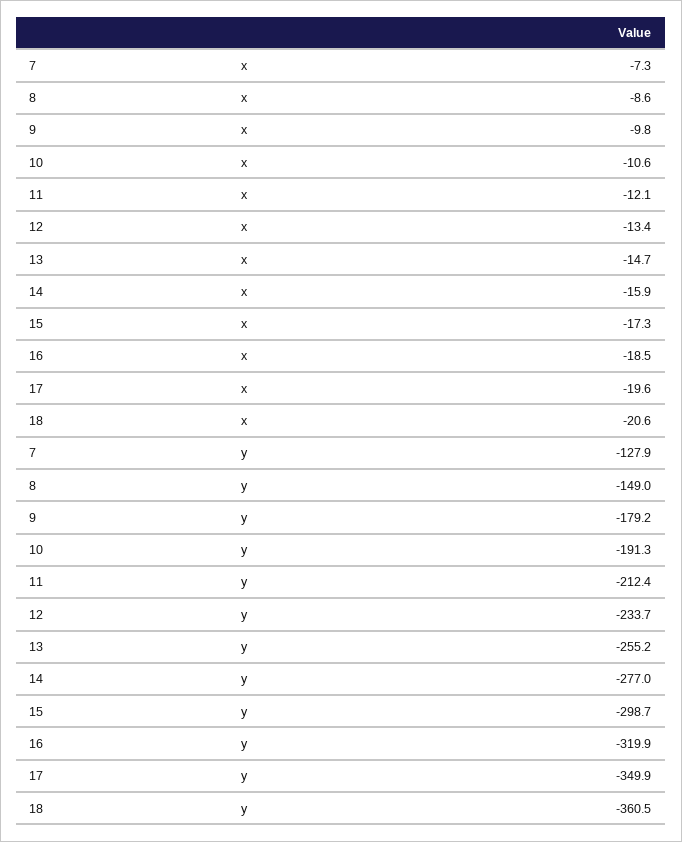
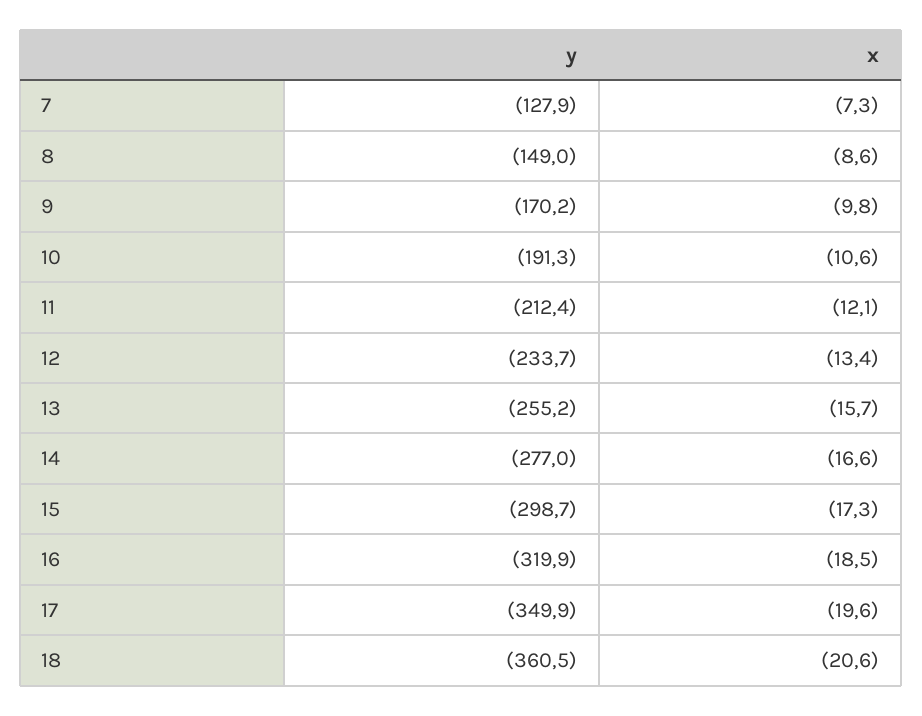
13, x: -14.7 -> -15.7
14, x: -15.9 -> -16.6
9, y: -179.2 -> -170.2

